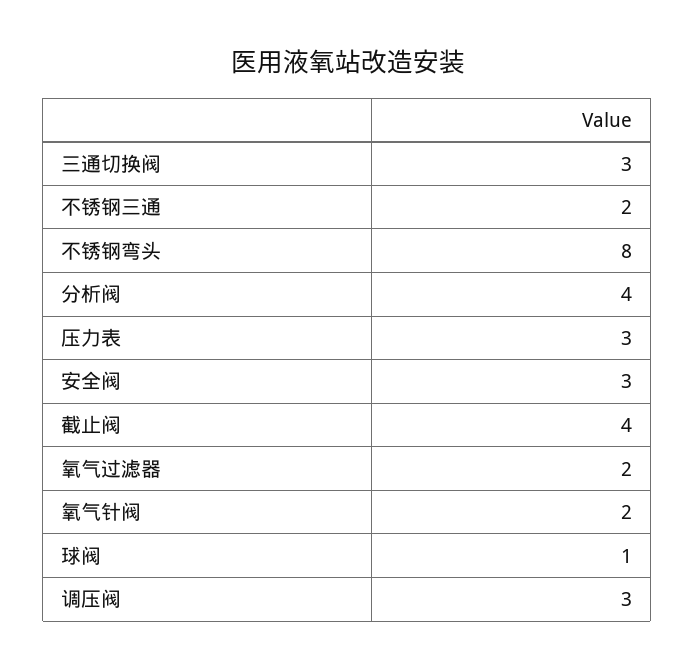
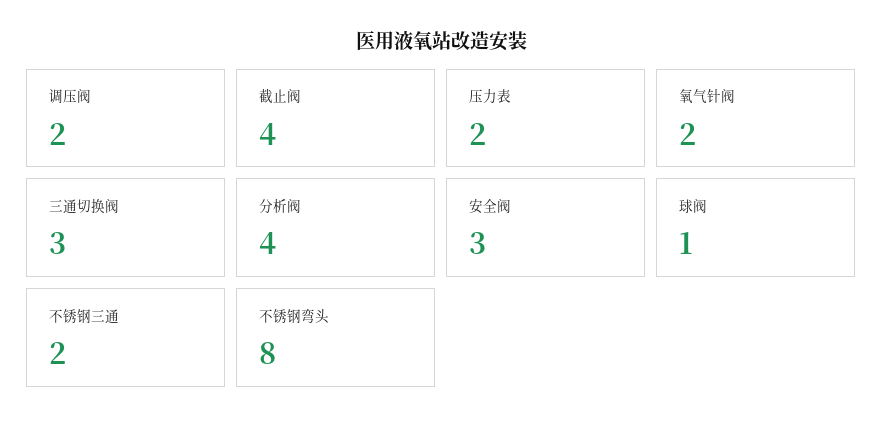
压力表: 3 -> 2
氧气过滤器: 2 -> none
调压阀: 3 -> 2

